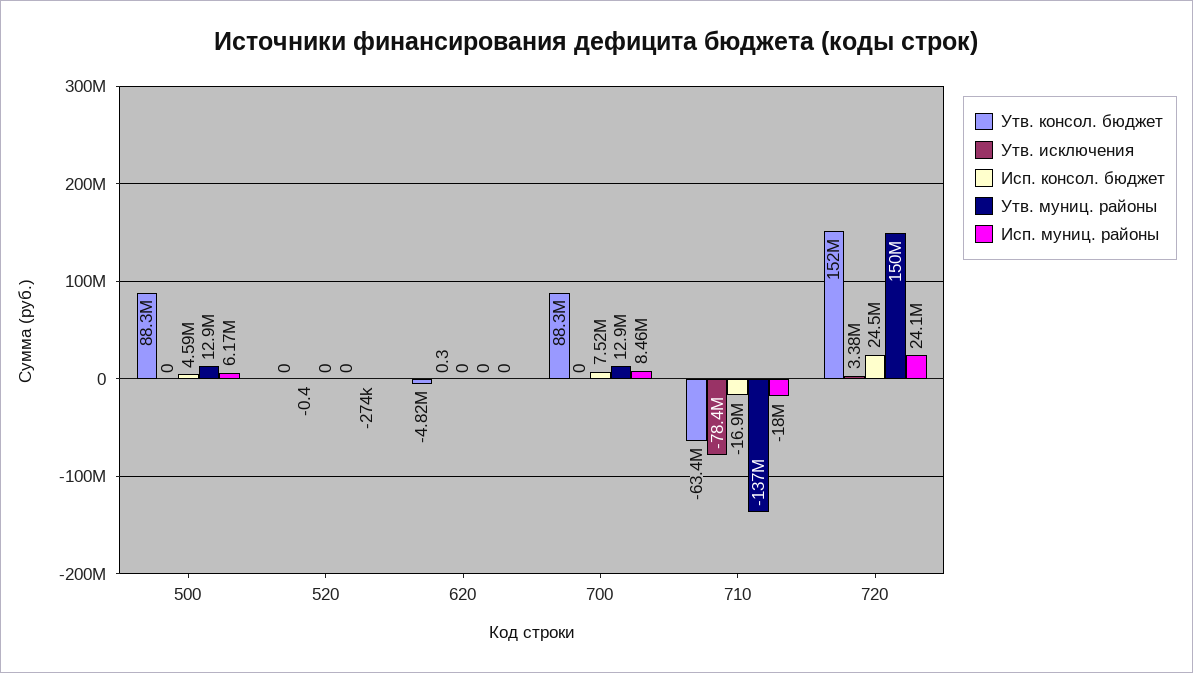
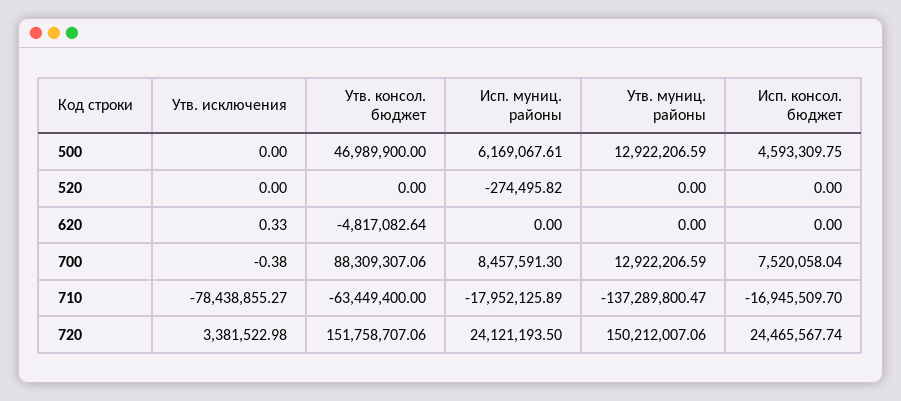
Утв. консол. бюджет, 500: 88300000 -> 46989900
Утв. исключения, 520: -0.4 -> 0
Утв. исключения, 700: 0 -> -0.38

